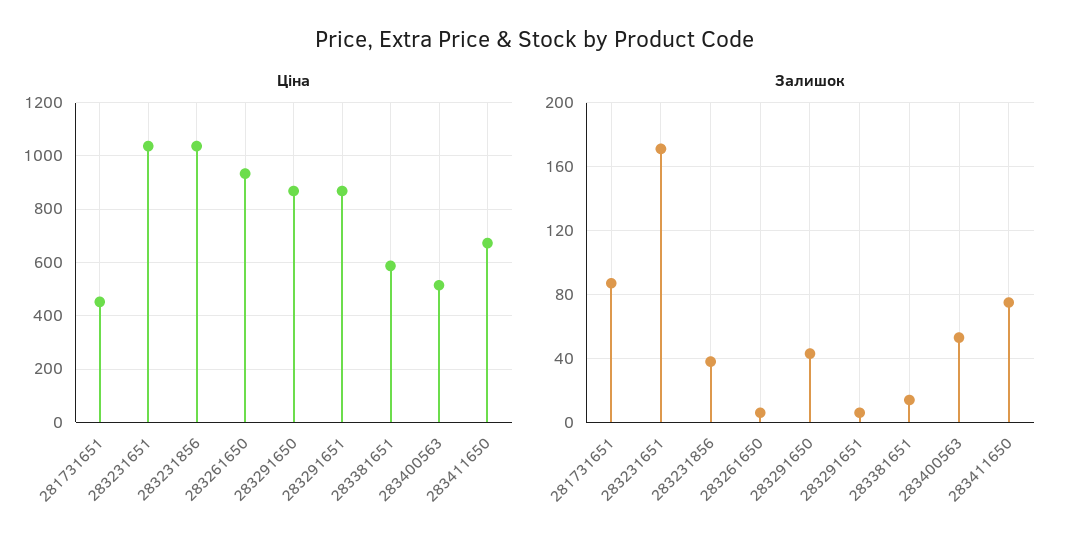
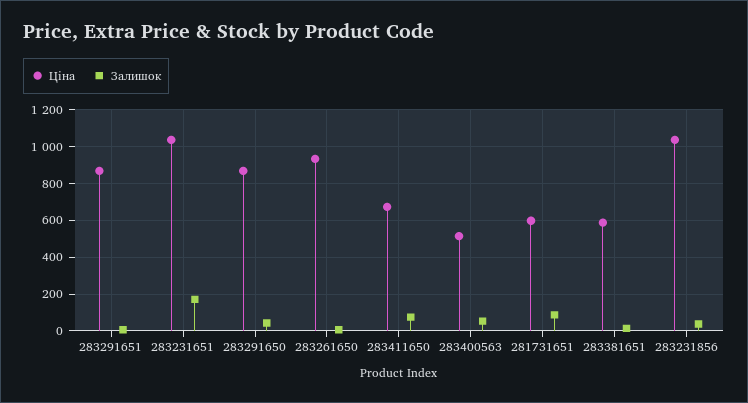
Ціна, 281731651: 450 -> 600

